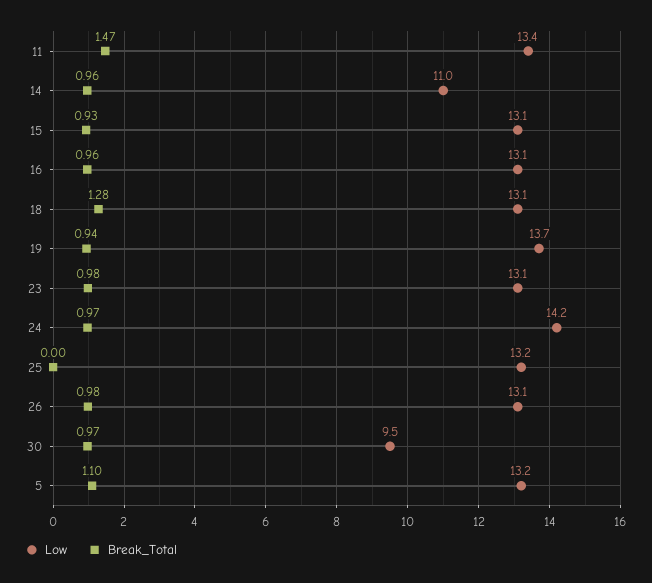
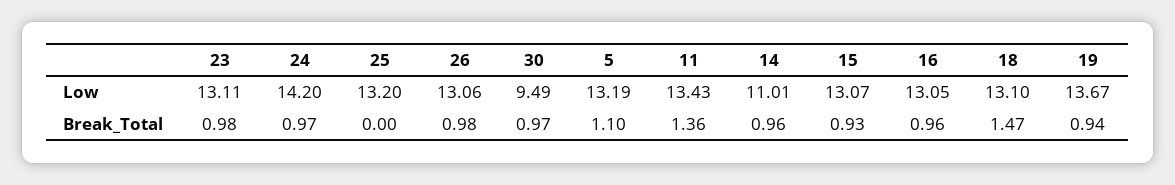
Break_Total, 11: 1.47 -> 1.36
Break_Total, 18: 1.28 -> 1.47

